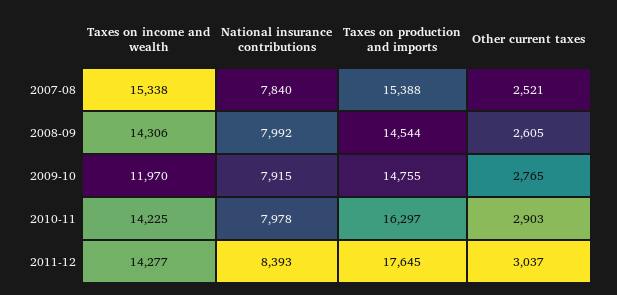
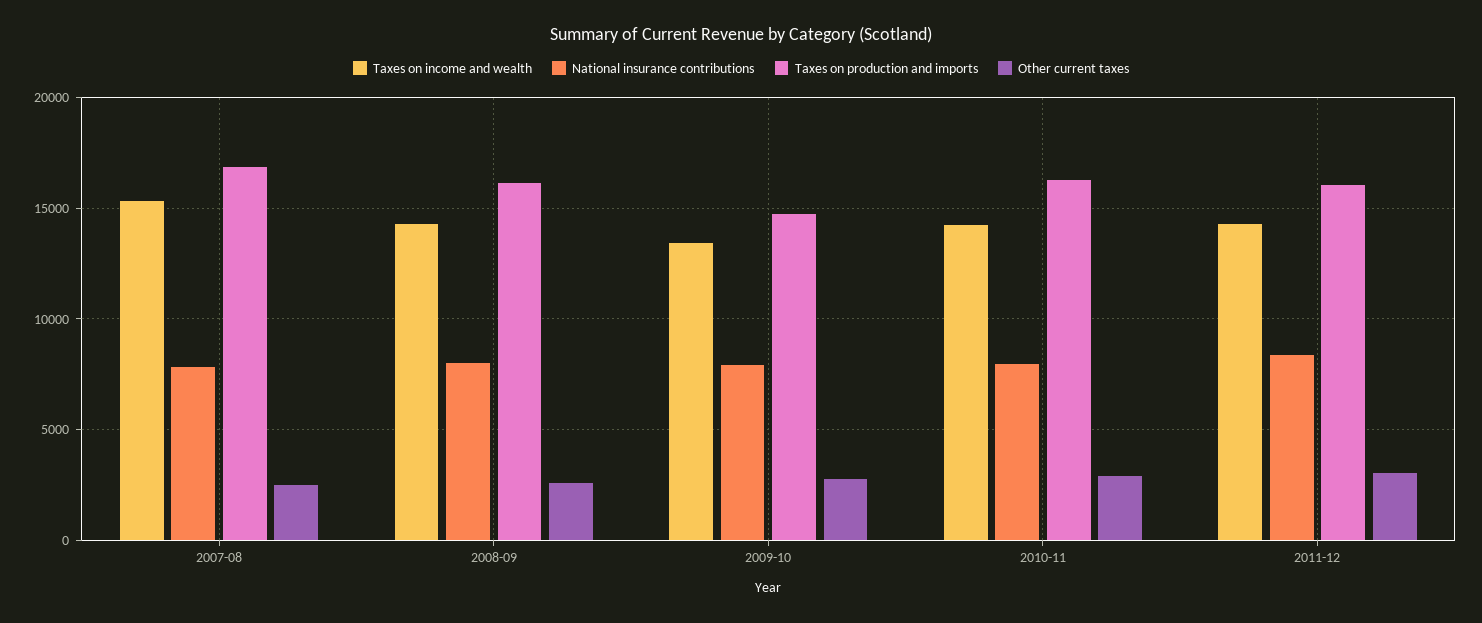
Taxes on production and imports, 2007-08: 15388 -> 17000
Taxes on production and imports, 2008-09: 14544 -> 16000
Taxes on income and wealth, 2009-10: 11970 -> 13500
Taxes on production and imports, 2011-12: 17645 -> 16000

